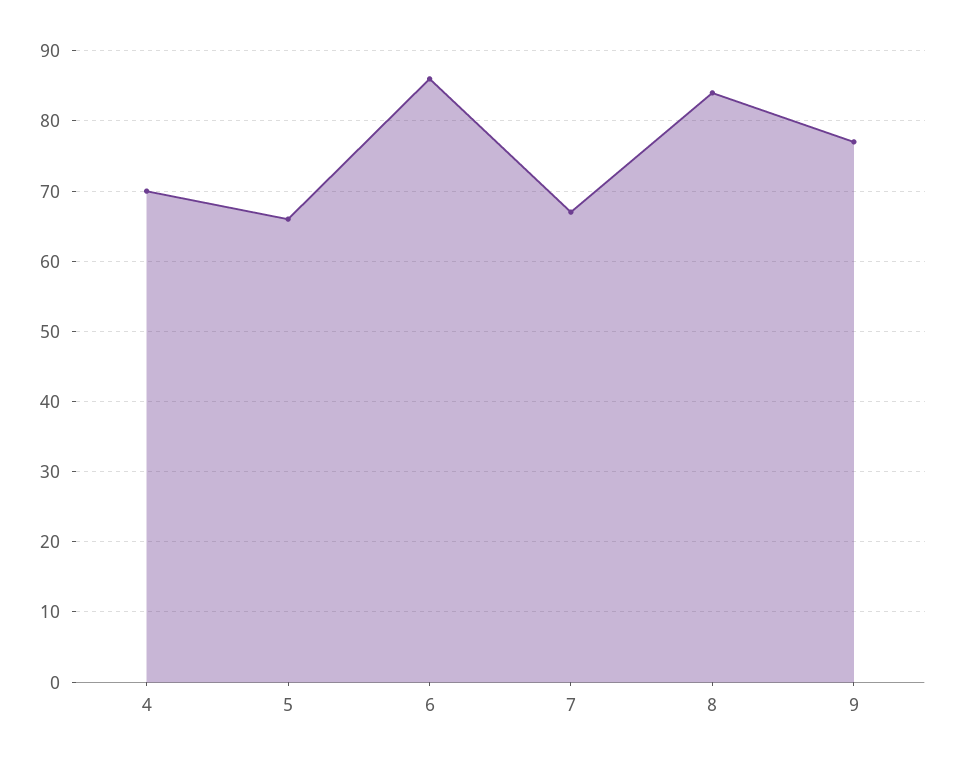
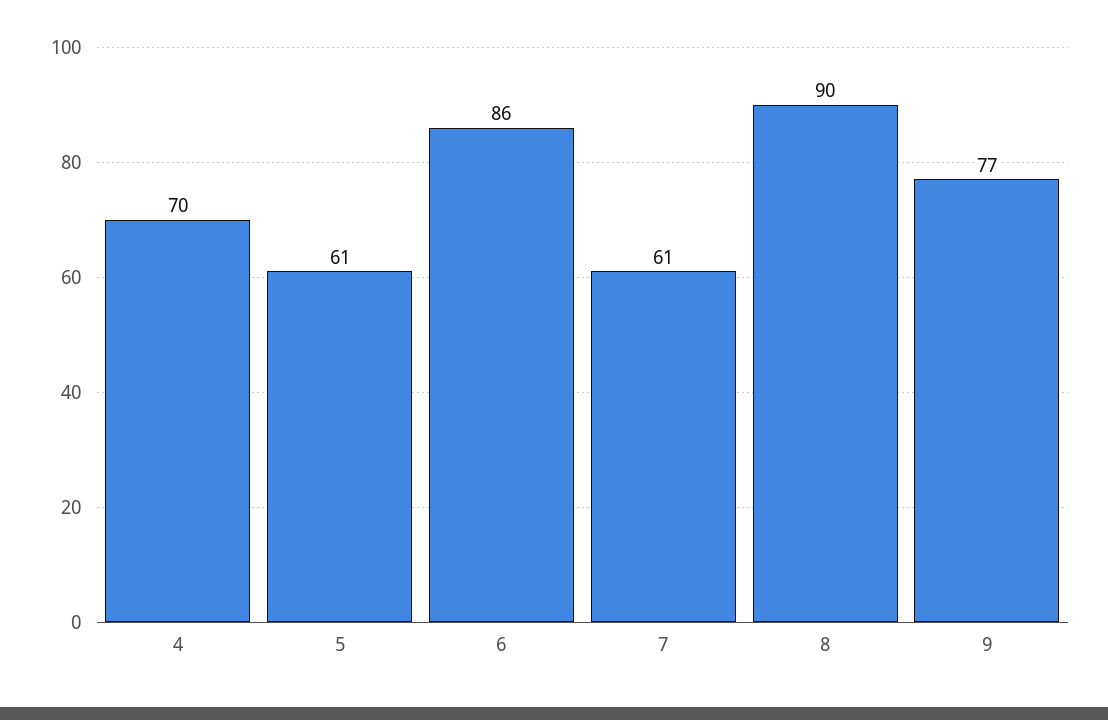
5: 66 -> 61
7: 67 -> 61
8: 84 -> 90

